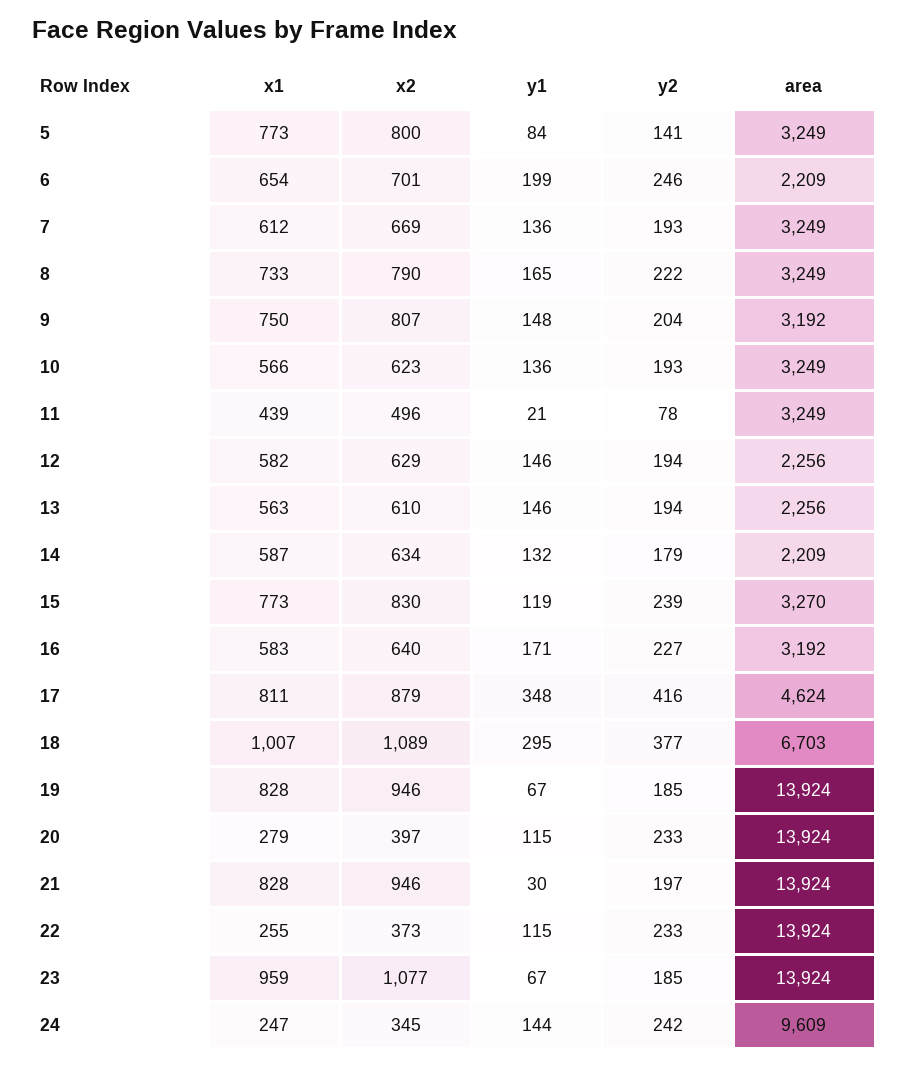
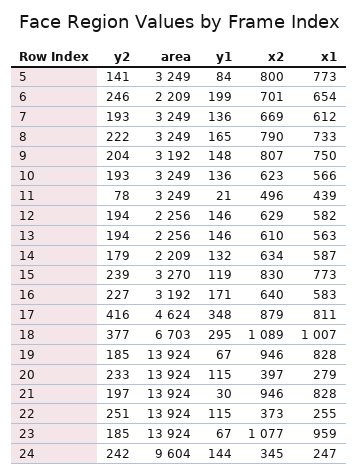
y2, 22: 233 -> 251
area, 24: 9609 -> 9604

